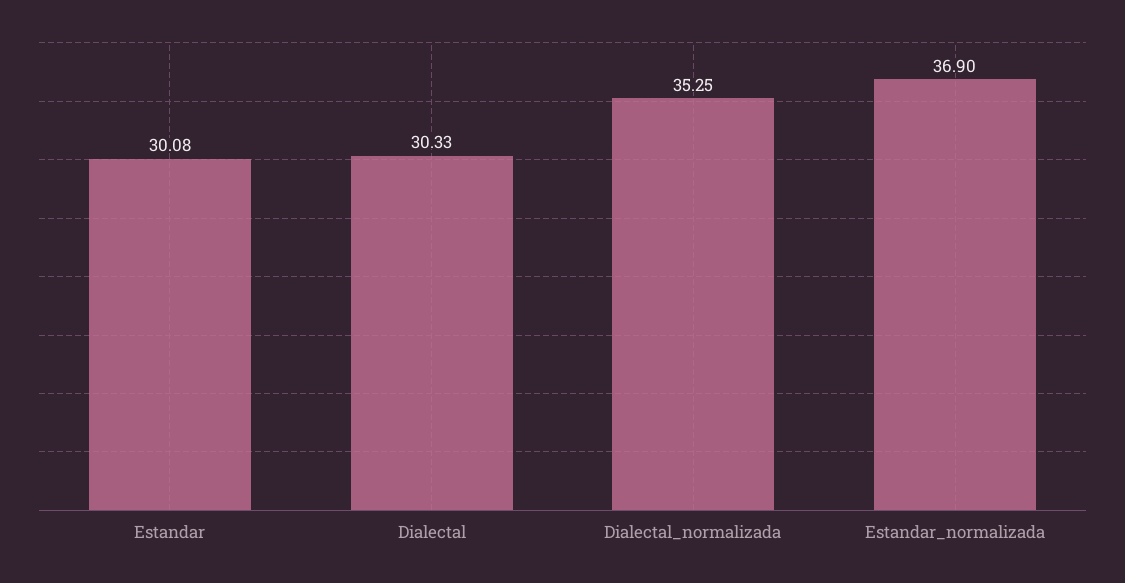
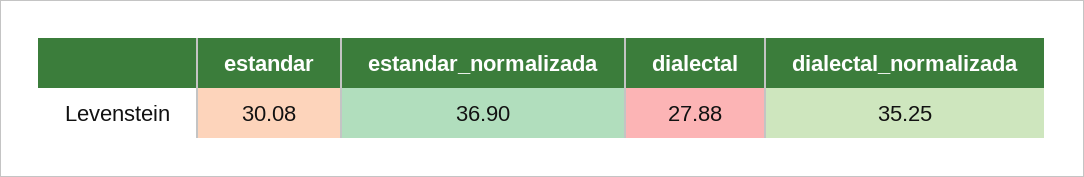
Dialectal: 30.33 -> 27.88

